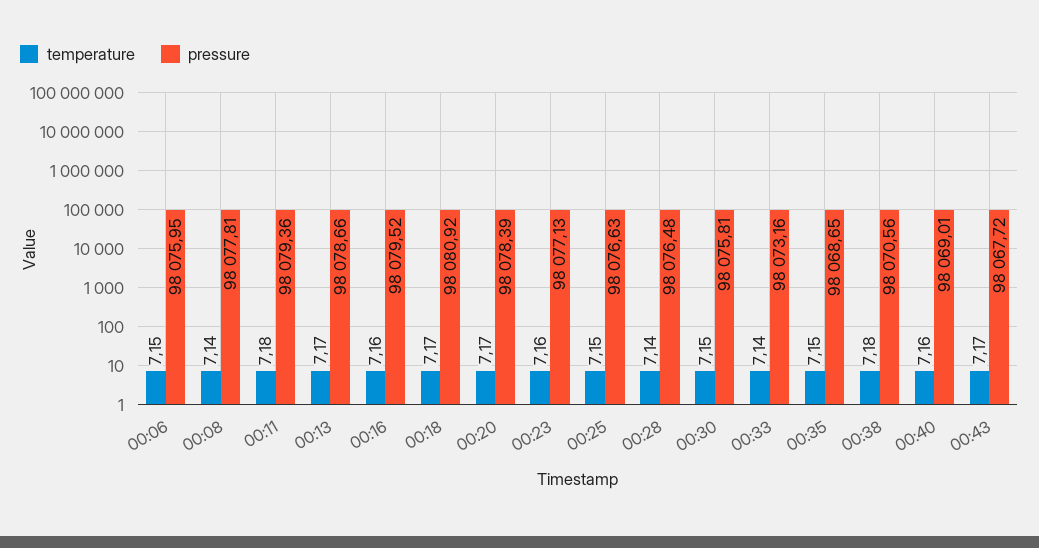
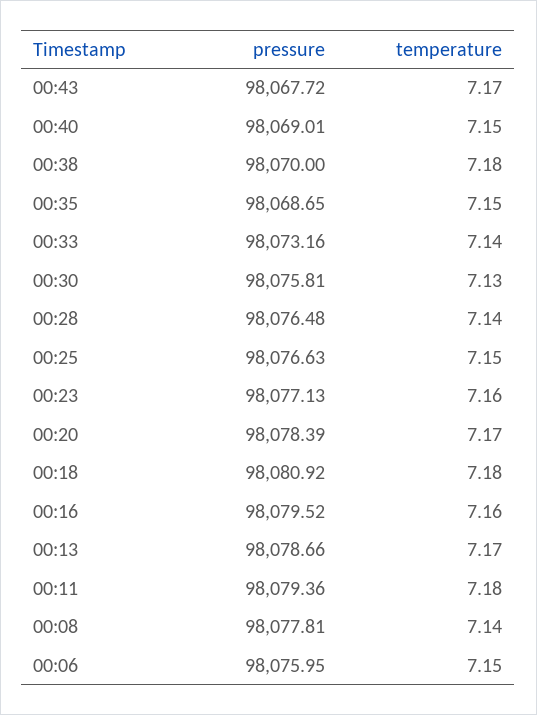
temperature, 00:18: 7.17 -> 7.18
temperature, 00:30: 7.15 -> 7.13
pressure, 00:38: 98070.56 -> 98070
temperature, 00:40: 7.16 -> 7.15

